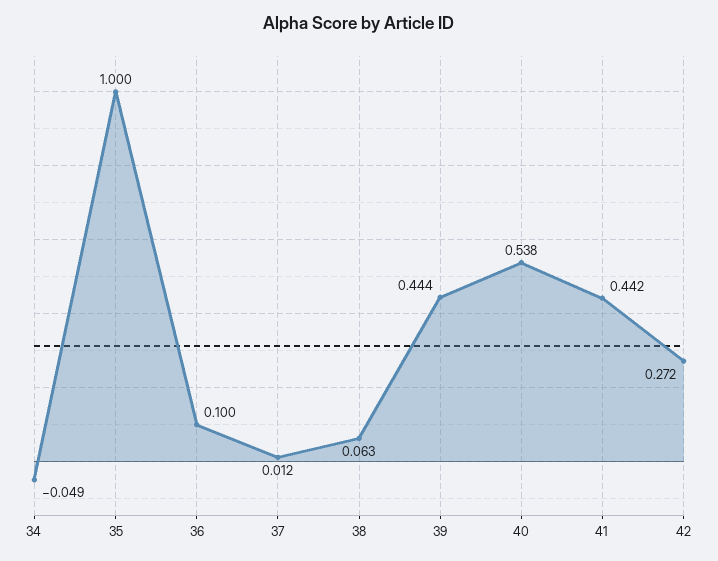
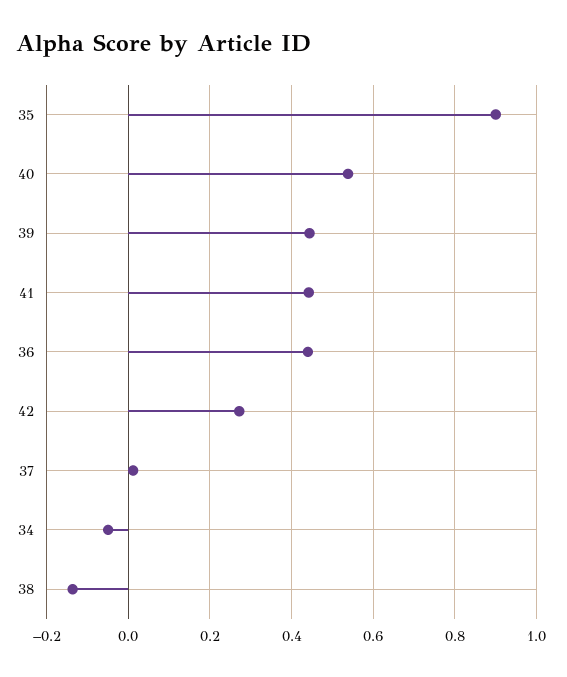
35: 1 -> 0.9
36: 0.1 -> 0.44
38: 0.063 -> -0.14

